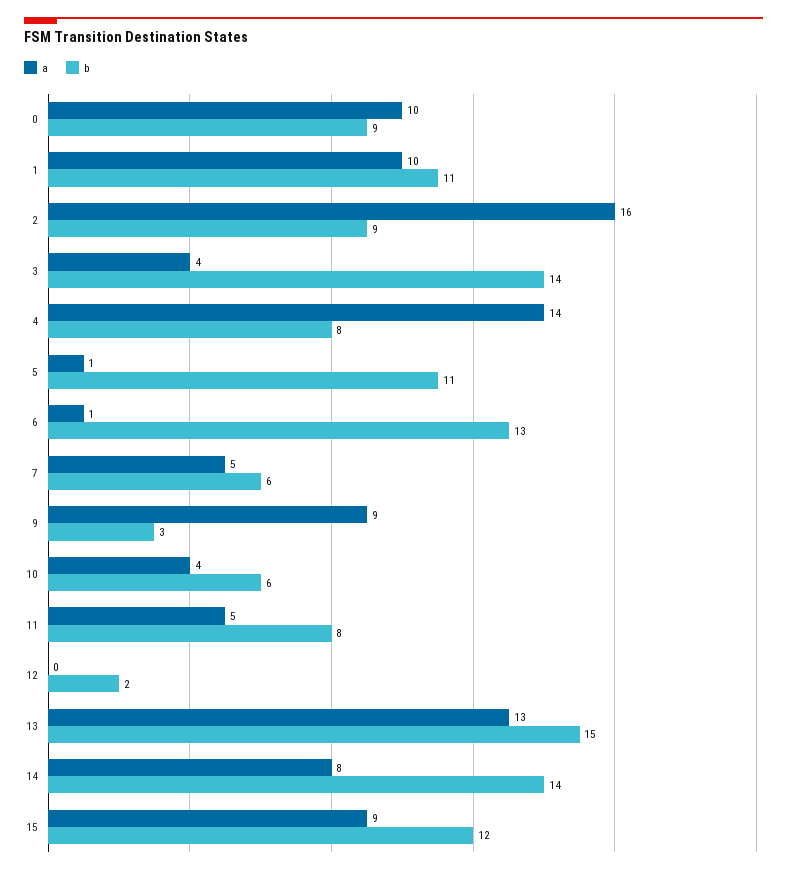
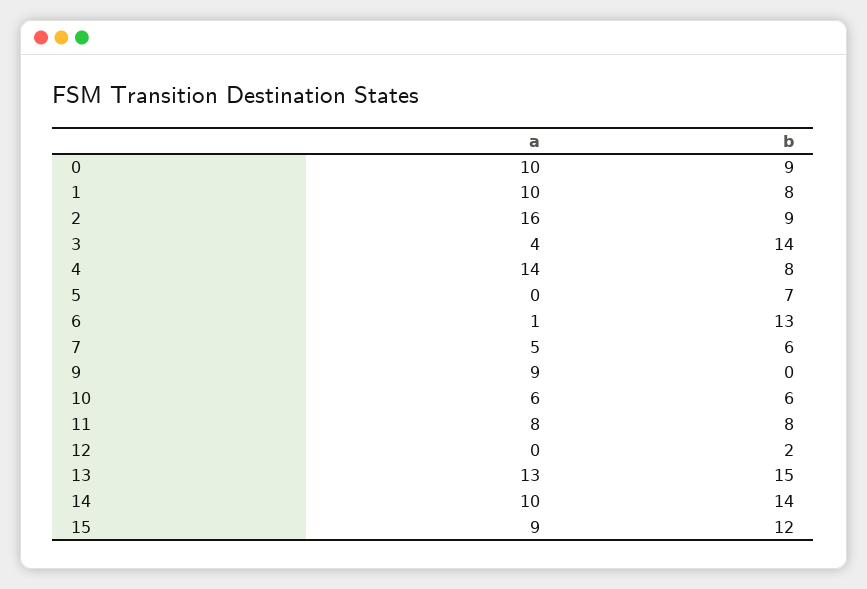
b, 1: 11 -> 8
a, 5: 1 -> 0
b, 5: 11 -> 7
b, 9: 3 -> 0
a, 10: 4 -> 6
a, 11: 5 -> 8
a, 14: 8 -> 10

